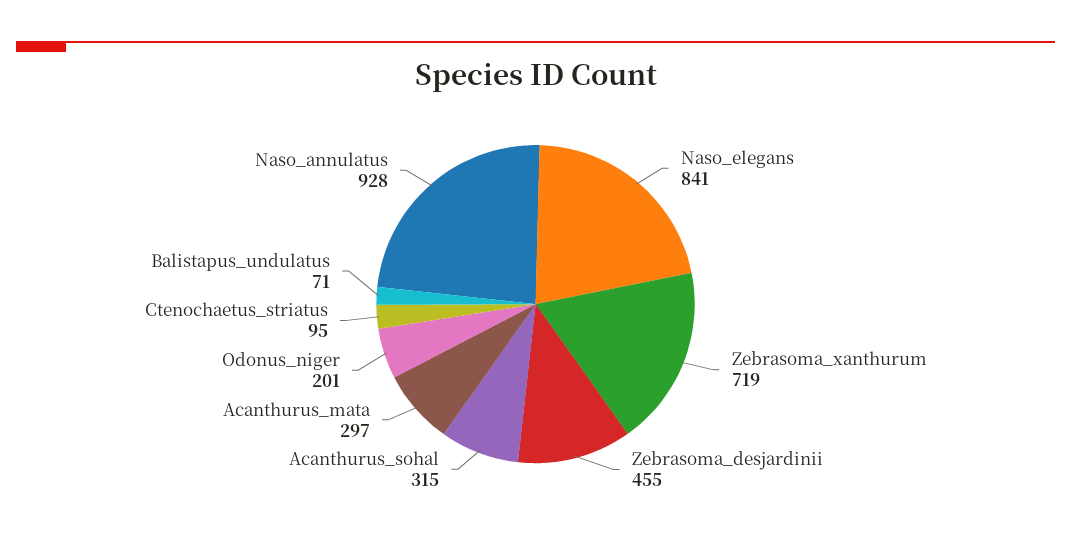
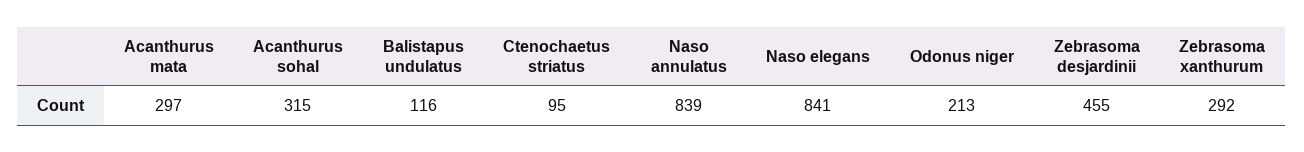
Zebrasoma_xanthurum: 719 -> 292
Odonus_niger: 201 -> 213
Balistapus_undulatus: 71 -> 116
Naso_annulatus: 928 -> 839

